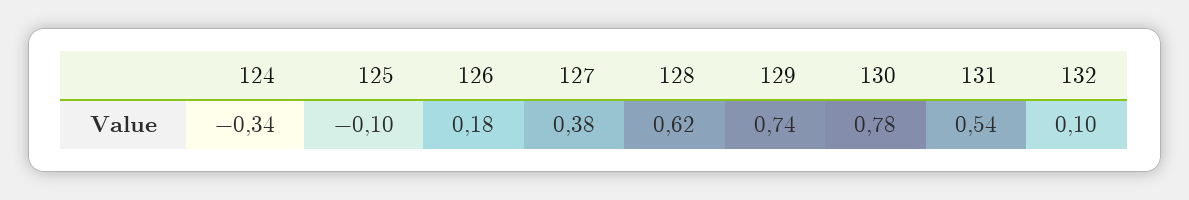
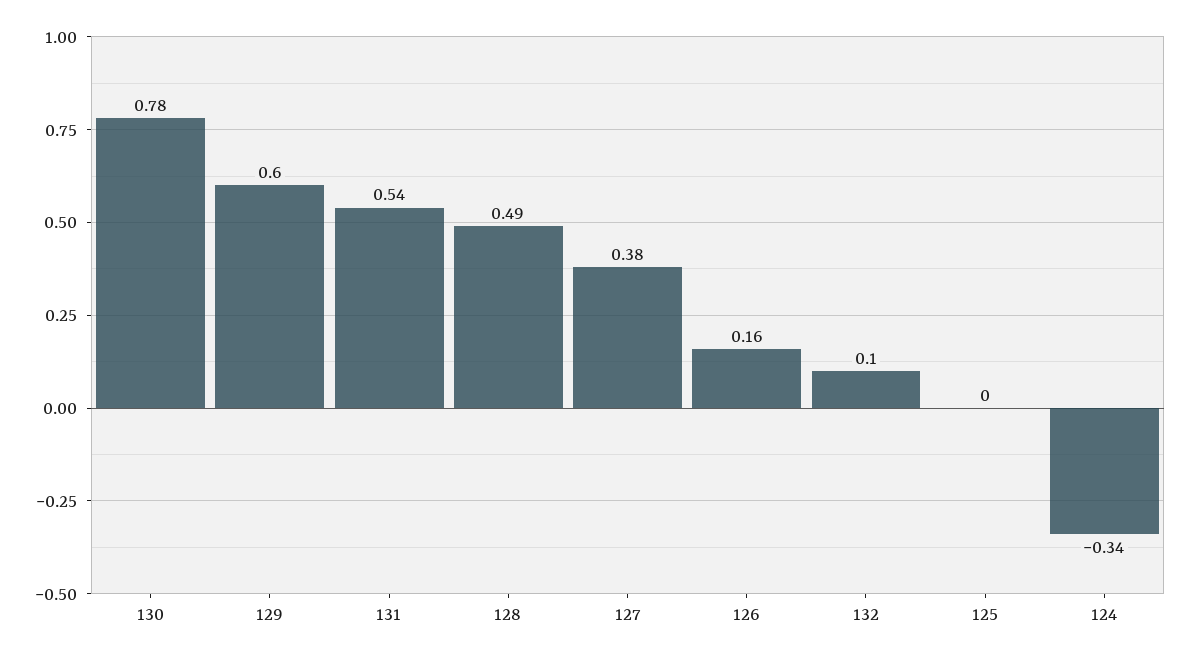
125: -0.1 -> 0
126: 0.18 -> 0.16
128: 0.62 -> 0.49
129: 0.74 -> 0.6

